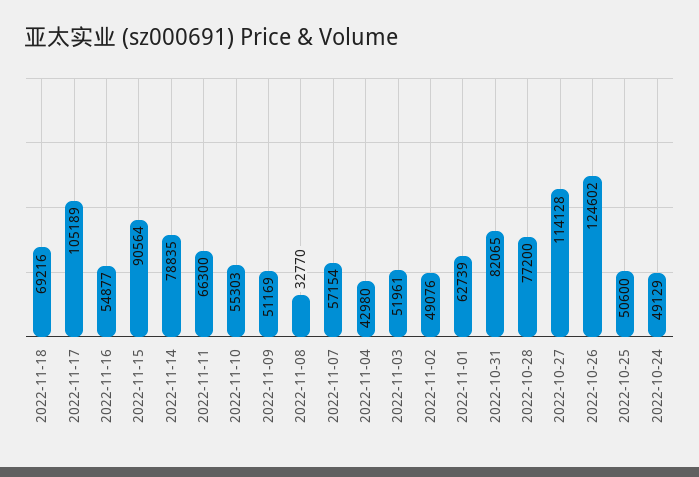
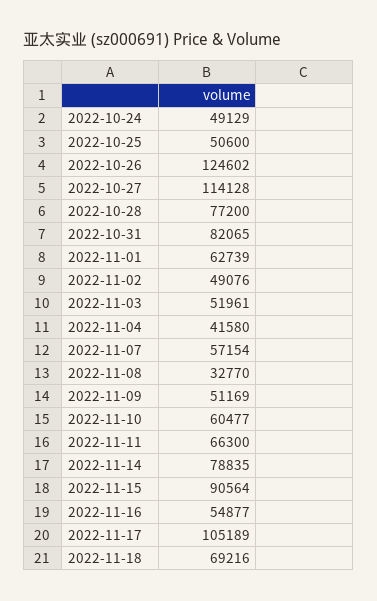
2022-11-10: 55303 -> 60477
2022-11-04: 42980 -> 41580

